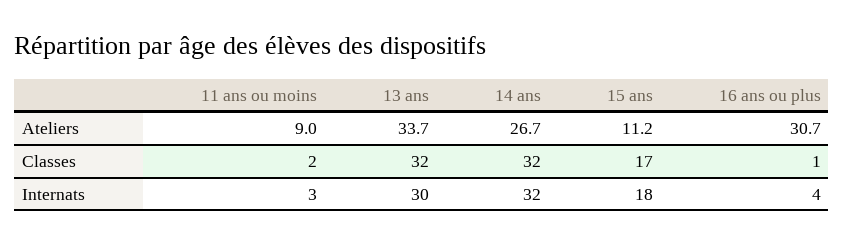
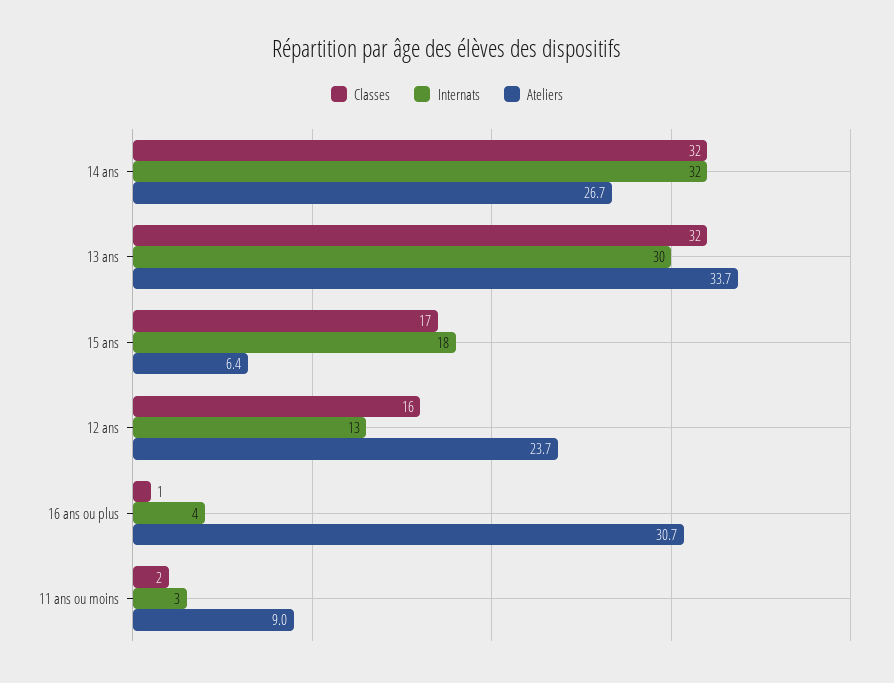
Ateliers, 15 ans: 11.2 -> 6.4
Classes, 12 ans: none -> 16
Internats, 12 ans: none -> 13
Ateliers, 12 ans: none -> 23.7

